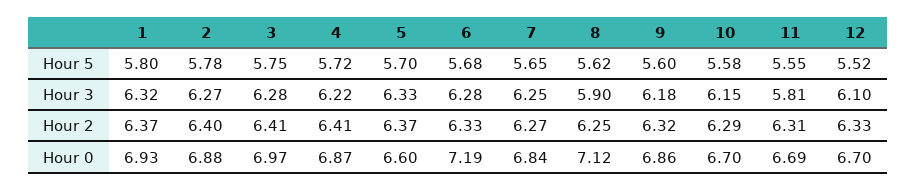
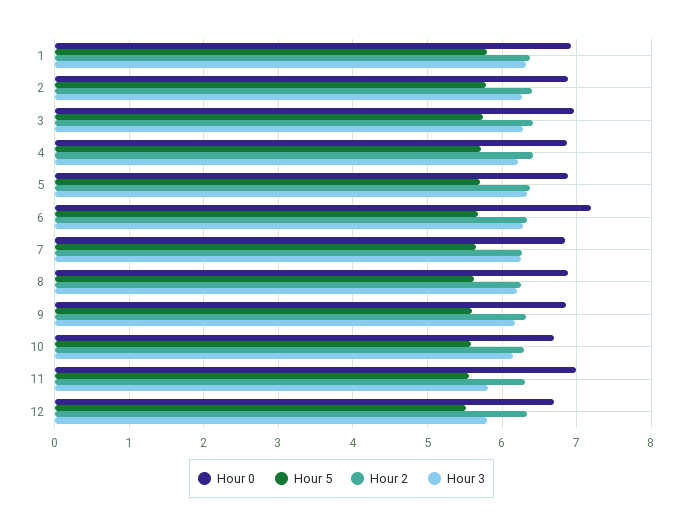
Hour 3, 8: 5.9 -> 6.2
Hour 3, 12: 6.1 -> 5.8
Hour 0, 5: 6.6 -> 6.9
Hour 0, 8: 7.12 -> 6.9
Hour 0, 11: 6.69 -> 7

